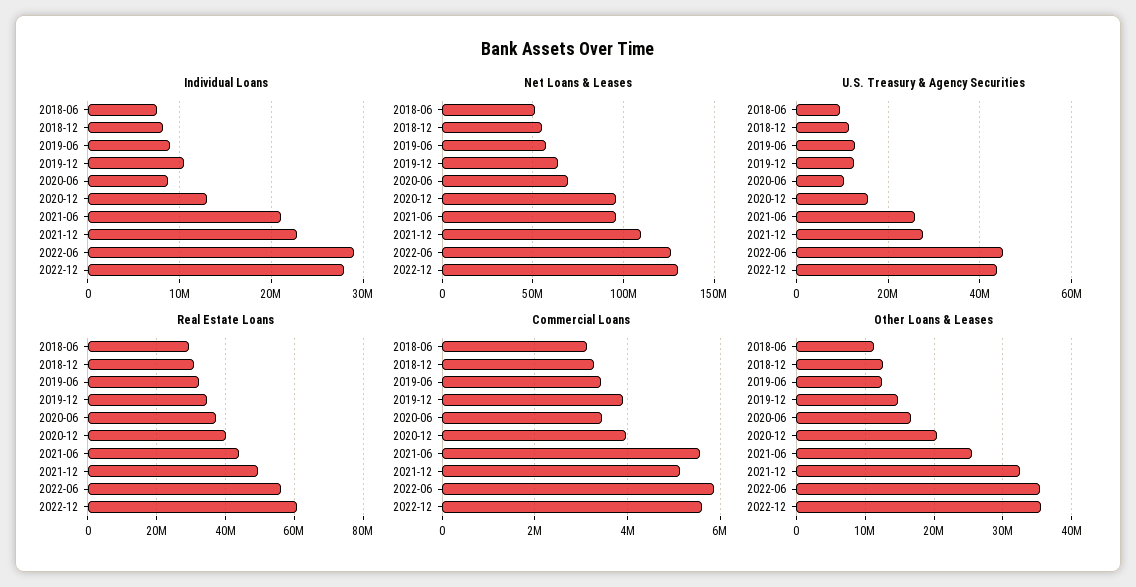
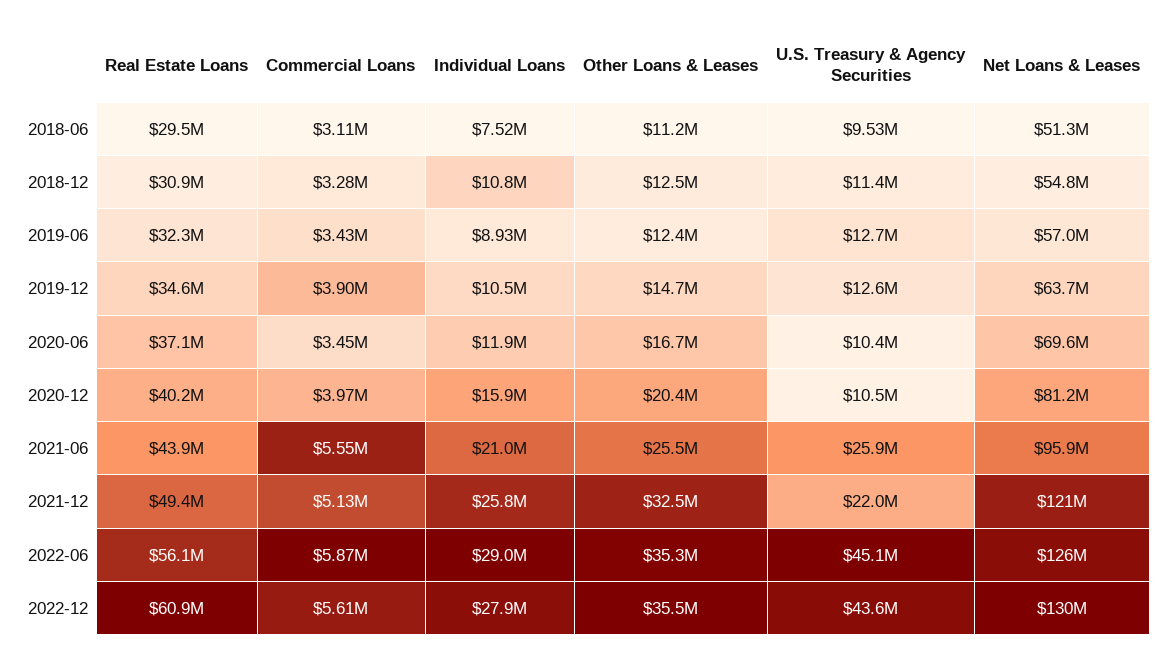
Individual Loans, 2018-12: 8000000 -> 10800000
Individual Loans, 2020-06: 9000000 -> 11900000
Individual Loans, 2020-12: 13000000 -> 15900000
Individual Loans, 2021-12: 23000000 -> 25800000
Net Loans & Leases, 2020-12: 95000000 -> 81200000
Net Loans & Leases, 2021-12: 110000000 -> 121000000
U.S. Treasury & Agency Securities, 2020-12: 16000000 -> 10500000
U.S. Treasury & Agency Securities, 2021-12: 28000000 -> 22000000

